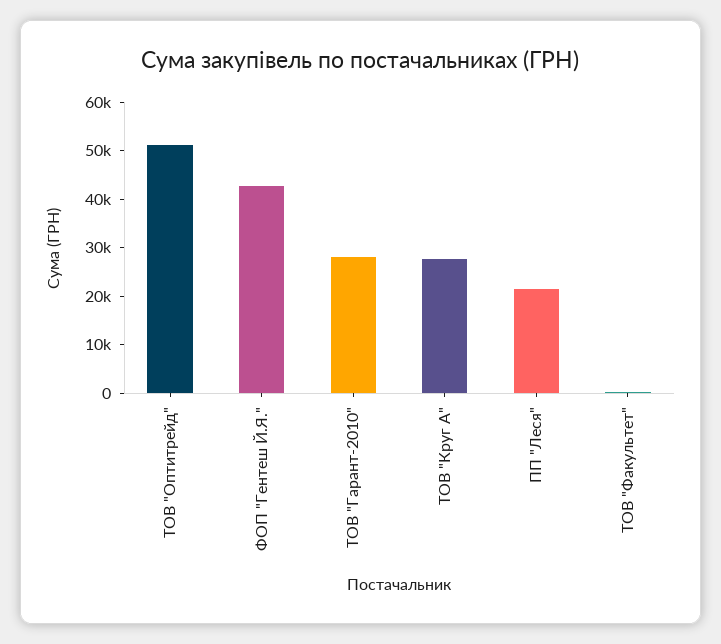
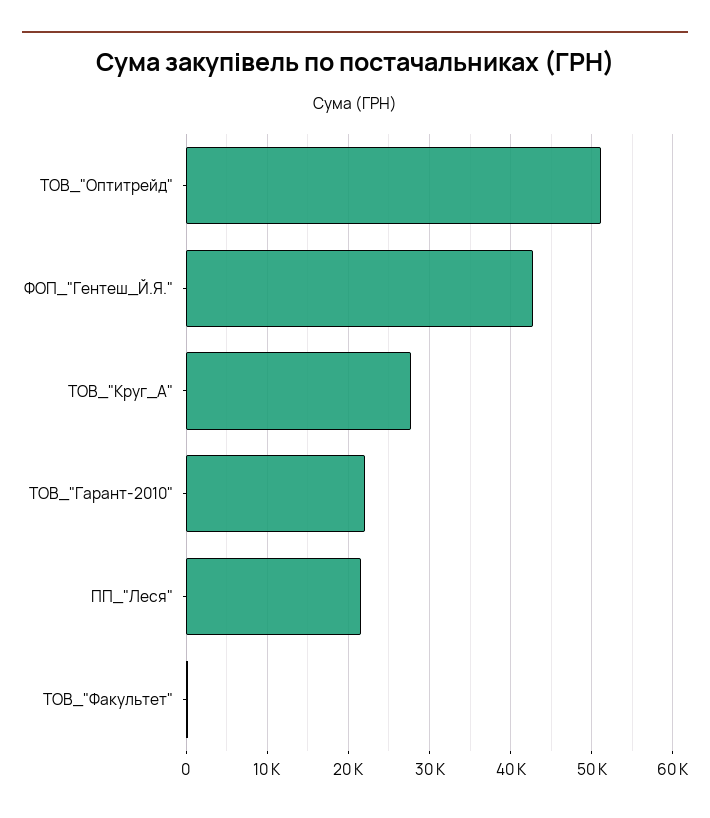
ТОВ "Гарант-2010": 28000 -> 22000

